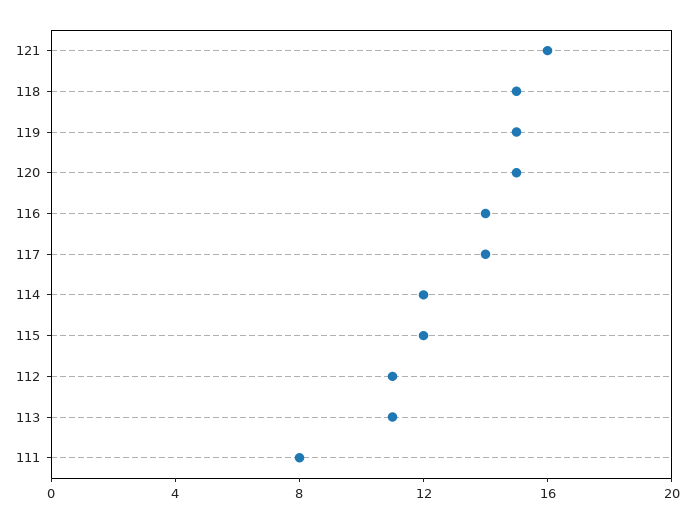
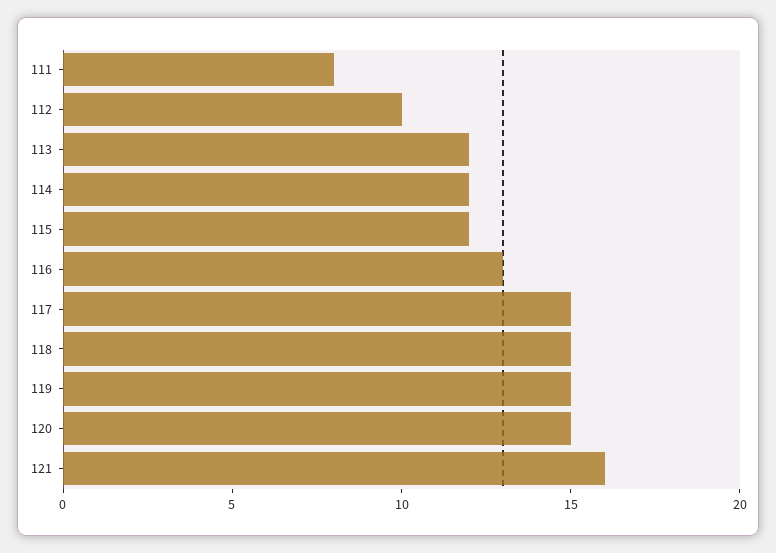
116: 14 -> 13
117: 14 -> 15
112: 11 -> 10
113: 11 -> 12

